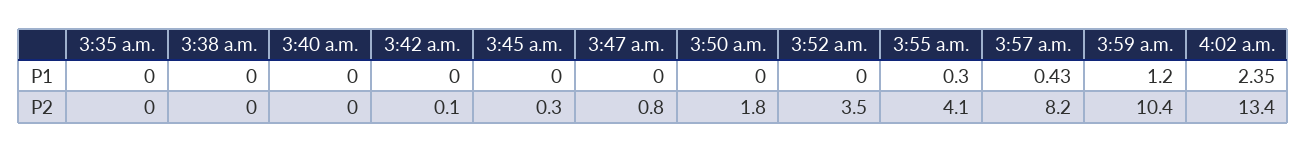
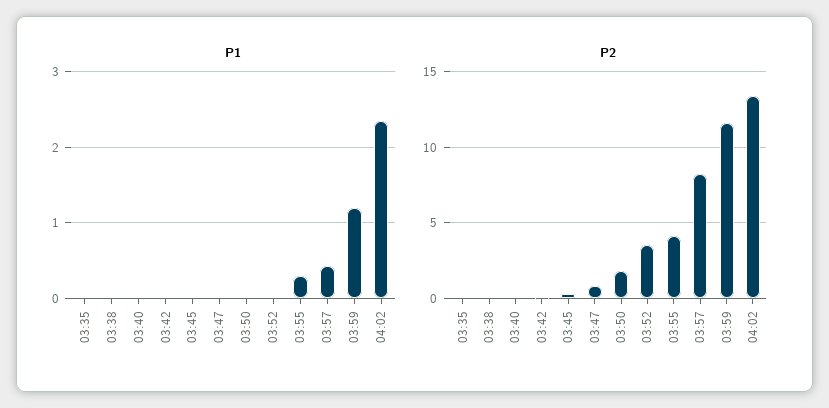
P2, 3:59 a.m.: 10.4 -> 11.5

